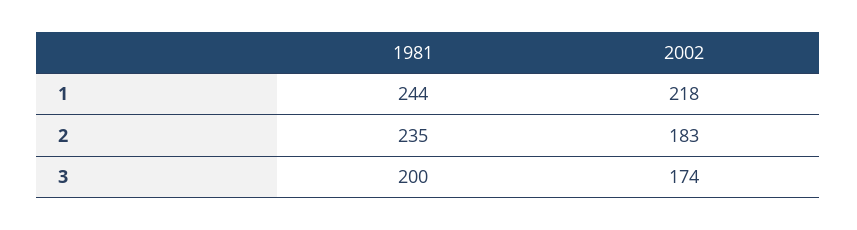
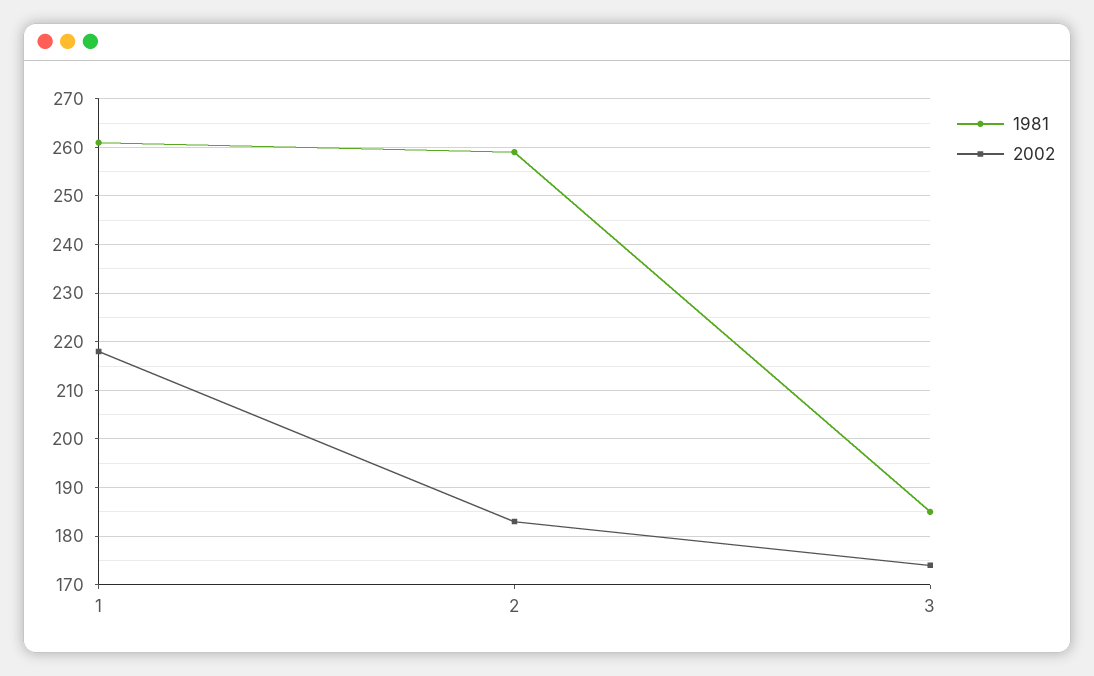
1981, 1: 244 -> 260
1981, 2: 235 -> 260
1981, 3: 200 -> 185

